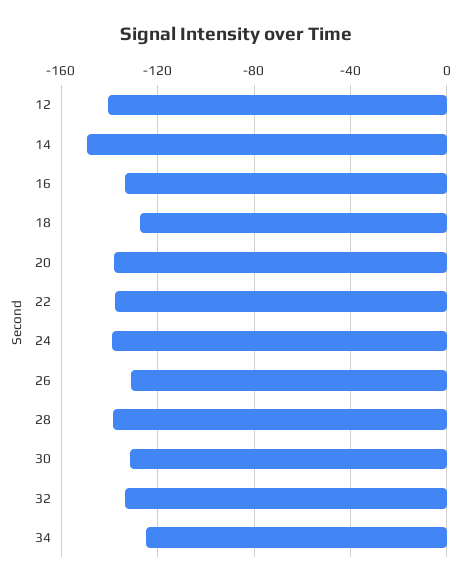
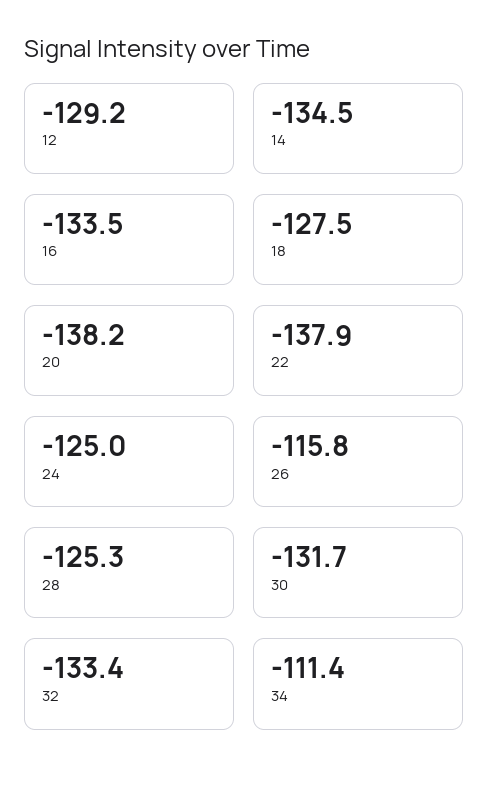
12: -140 -> -129.2
14: -150 -> -134.5
24: -140 -> -125
26: -130 -> -115.8
28: -140 -> -125.3
34: -125 -> -111.4

